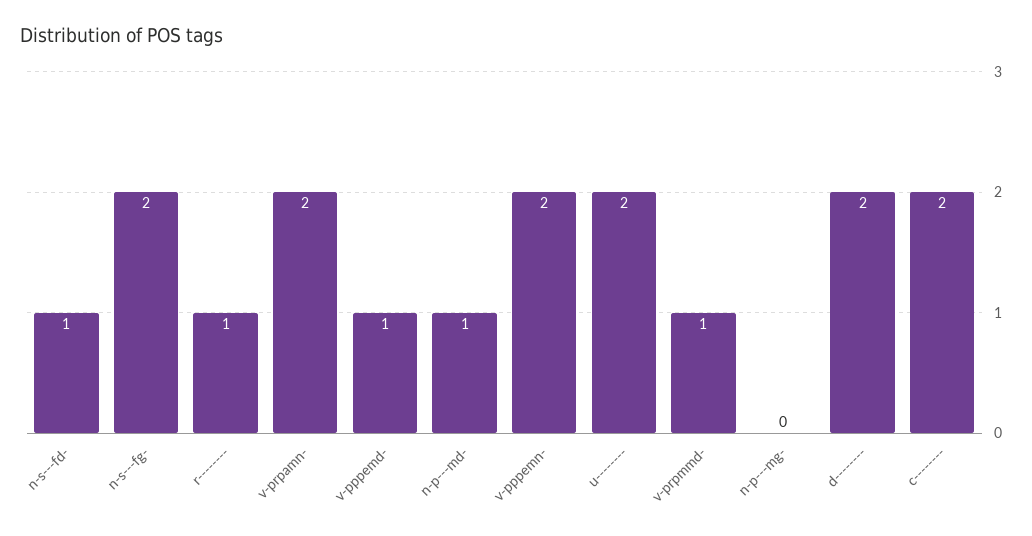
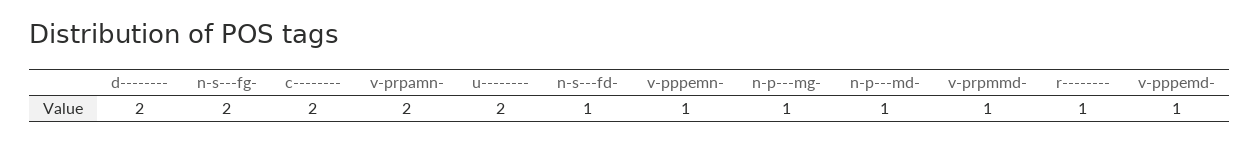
v-pppemn-: 2 -> 1
n-p---mg-: 0 -> 1

